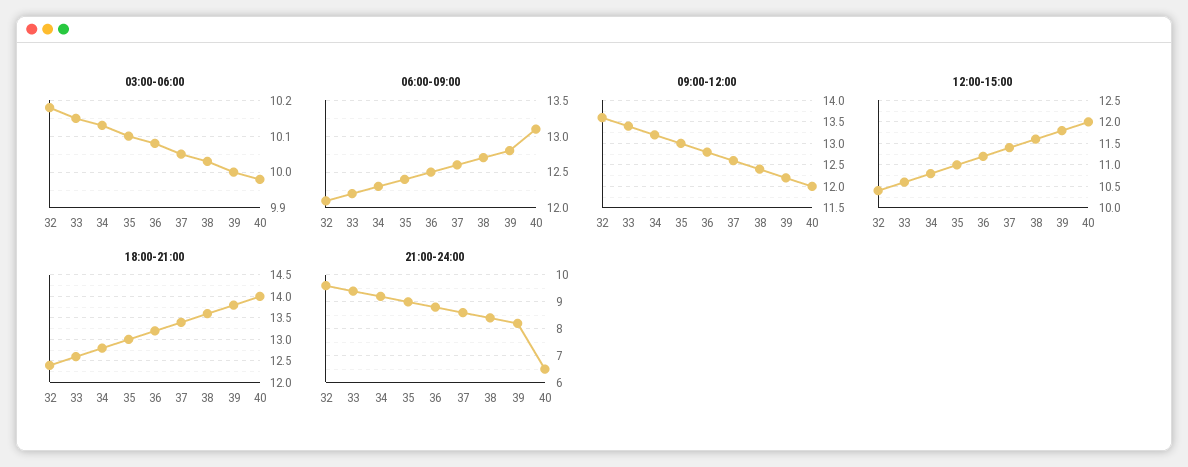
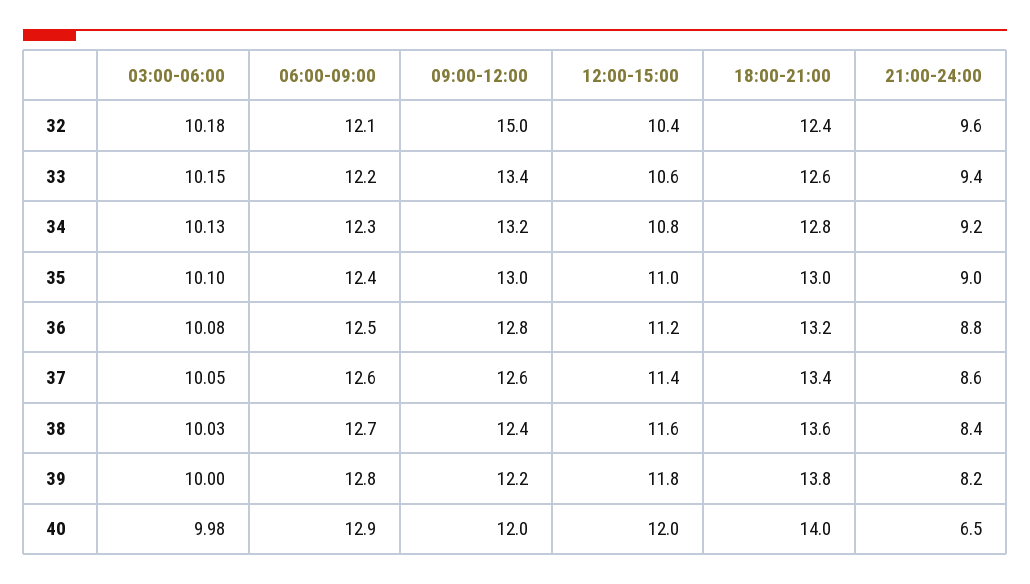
06:00-09:00, 40: 13.1 -> 12.9
09:00-12:00, 32: 13.5 -> 15

